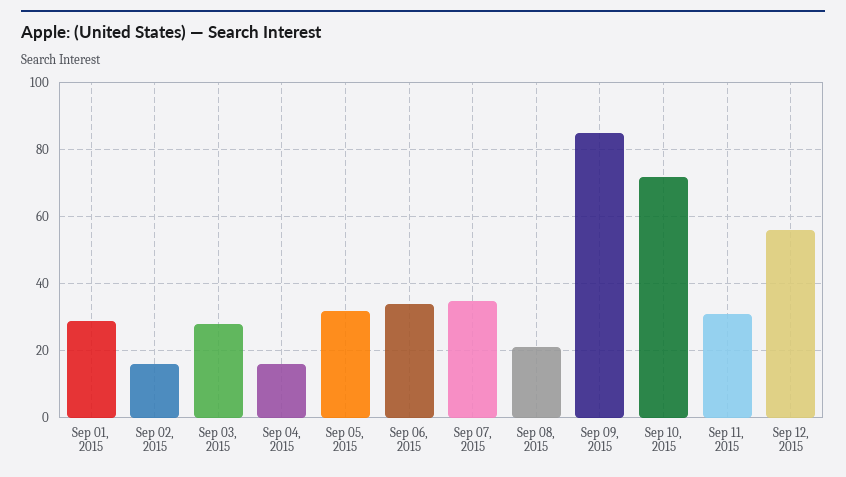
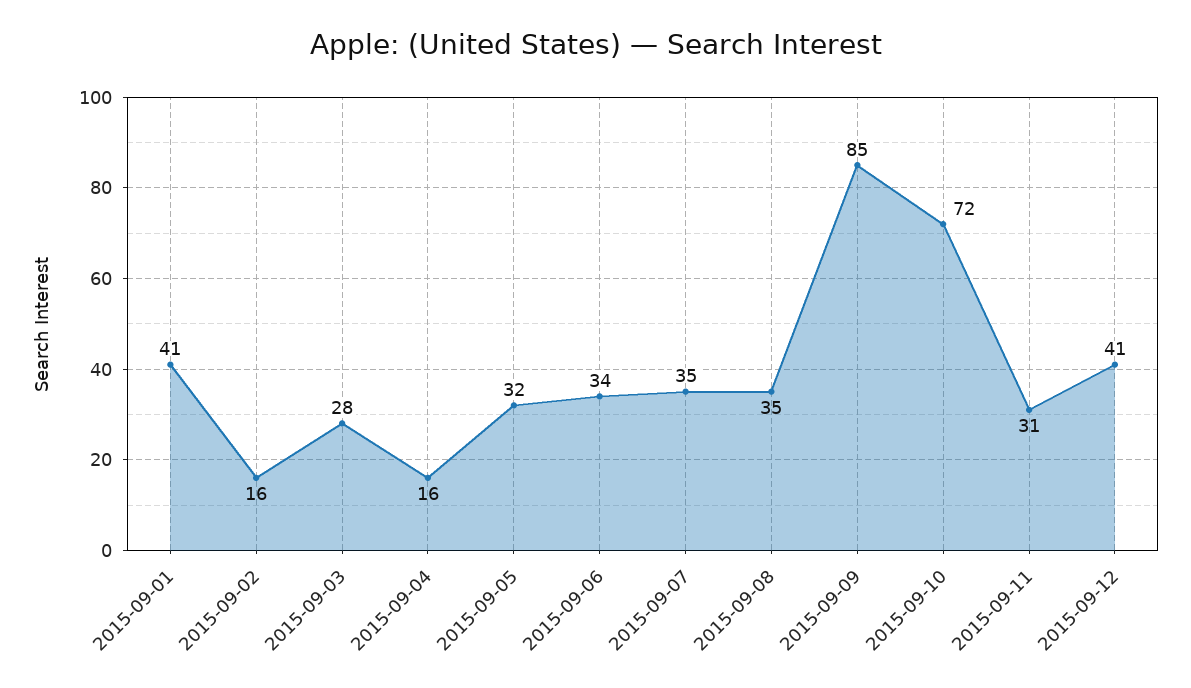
Sep 01, 2015: 30 -> 41
Sep 08, 2015: 20 -> 35
Sep 12, 2015: 55 -> 41

